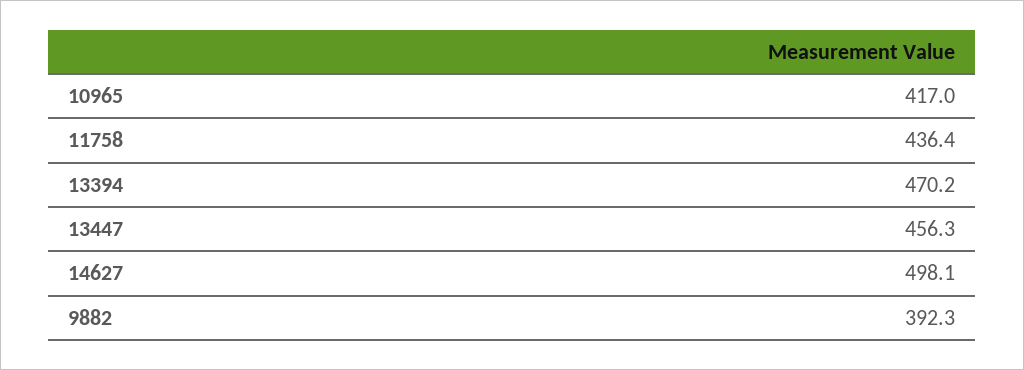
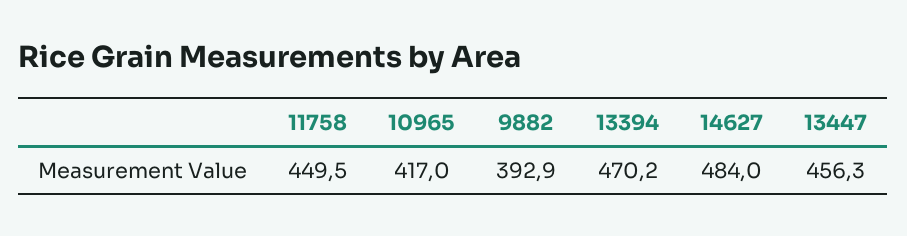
11758: 436.4 -> 449.5
14627: 498.1 -> 484
9882: 392.3 -> 392.9

